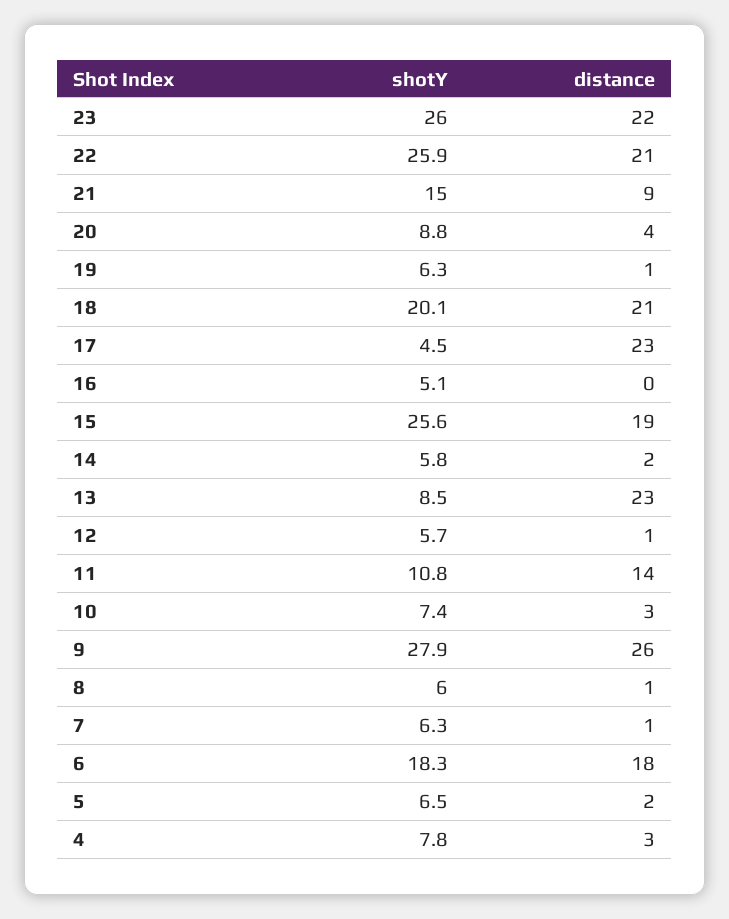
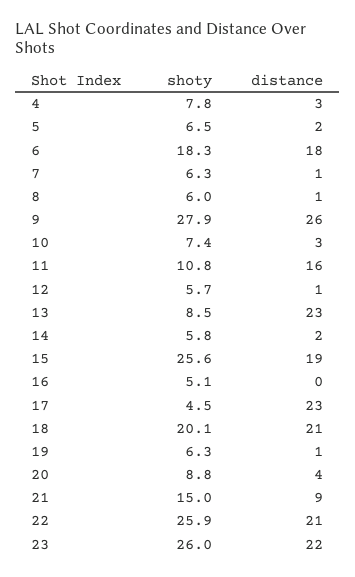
distance, 11: 14 -> 16

